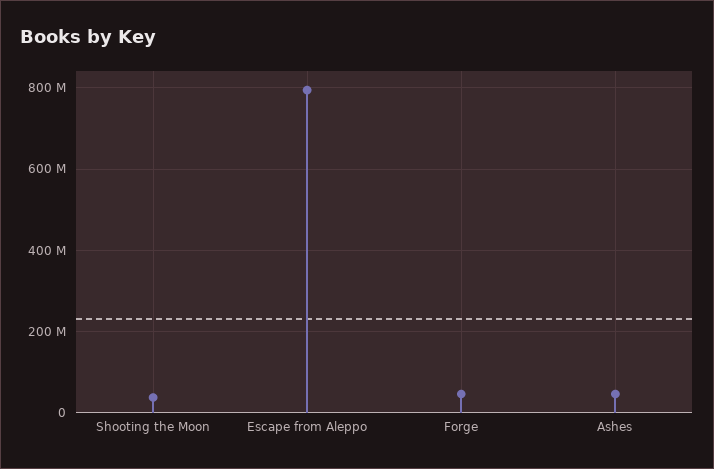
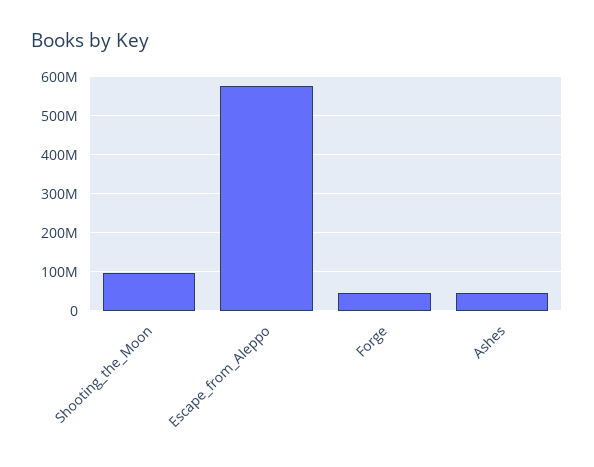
Shooting the Moon: 40000000 -> 100000000
Escape from Aleppo: 800000000 -> 580000000

